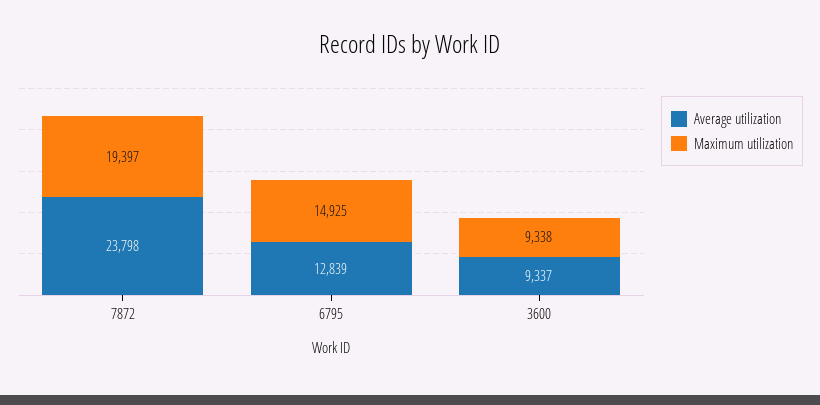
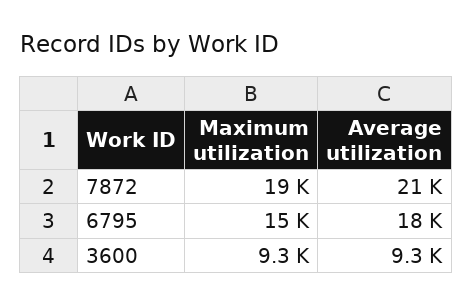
Average utilization, 7872: 23798 -> 21000
Average utilization, 6795: 12839 -> 18000

